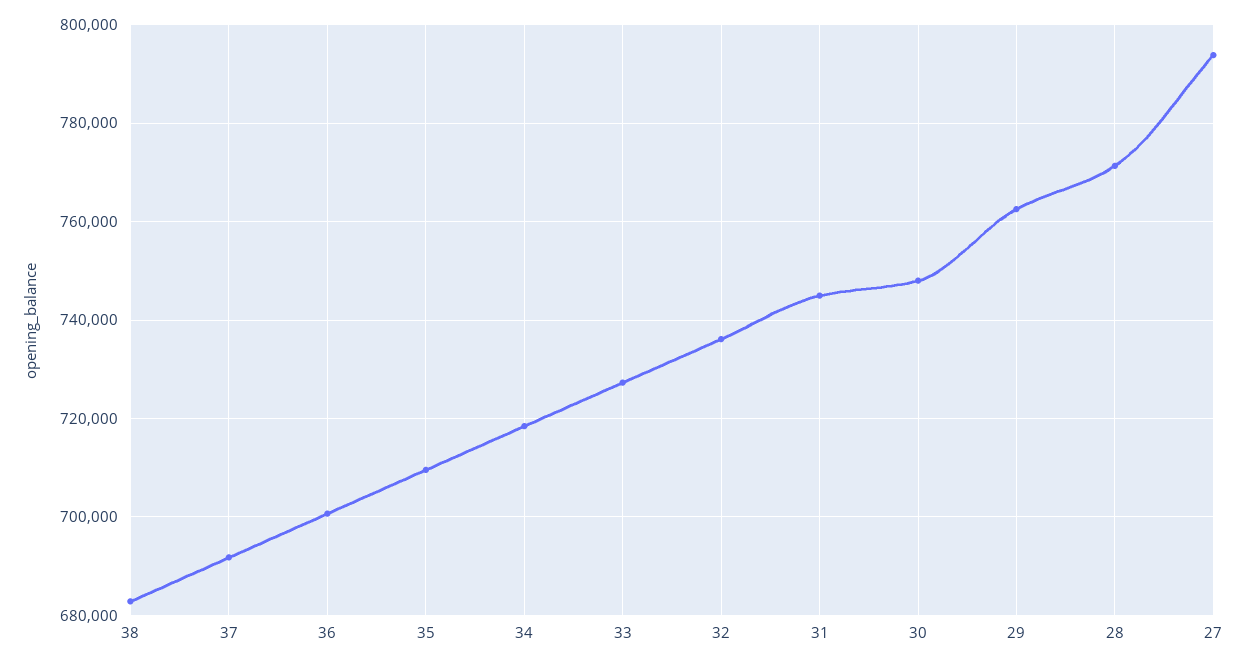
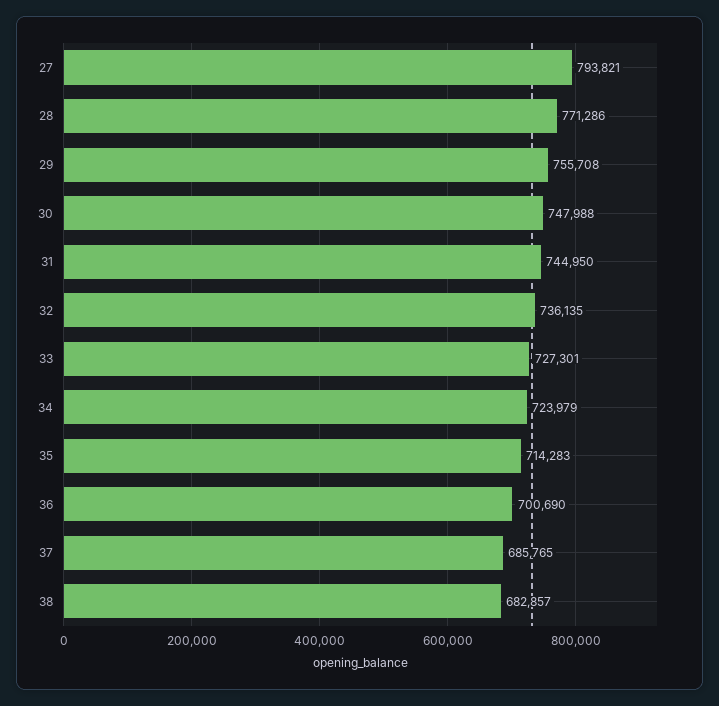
37: 692000 -> 685765
35: 710000 -> 714283
34: 718000 -> 723979
29: 762000 -> 755708

